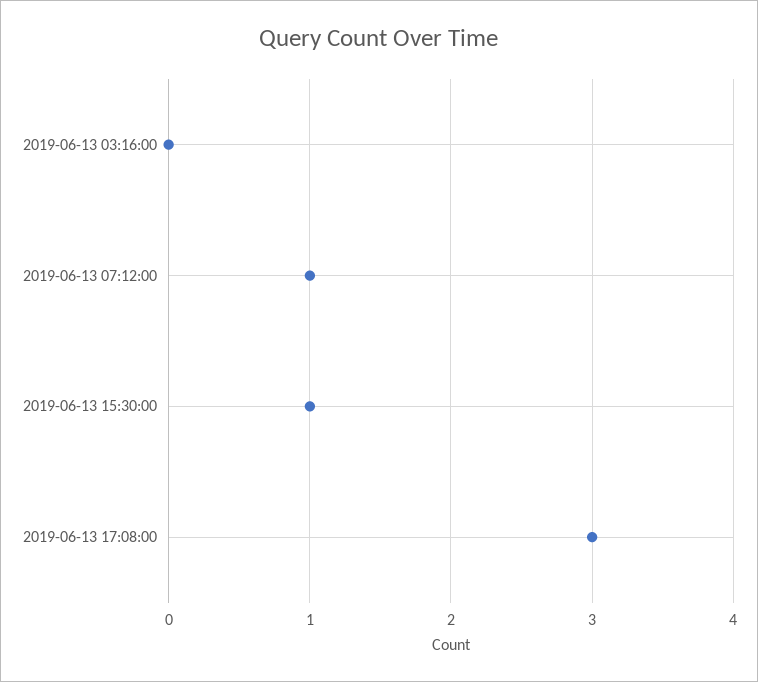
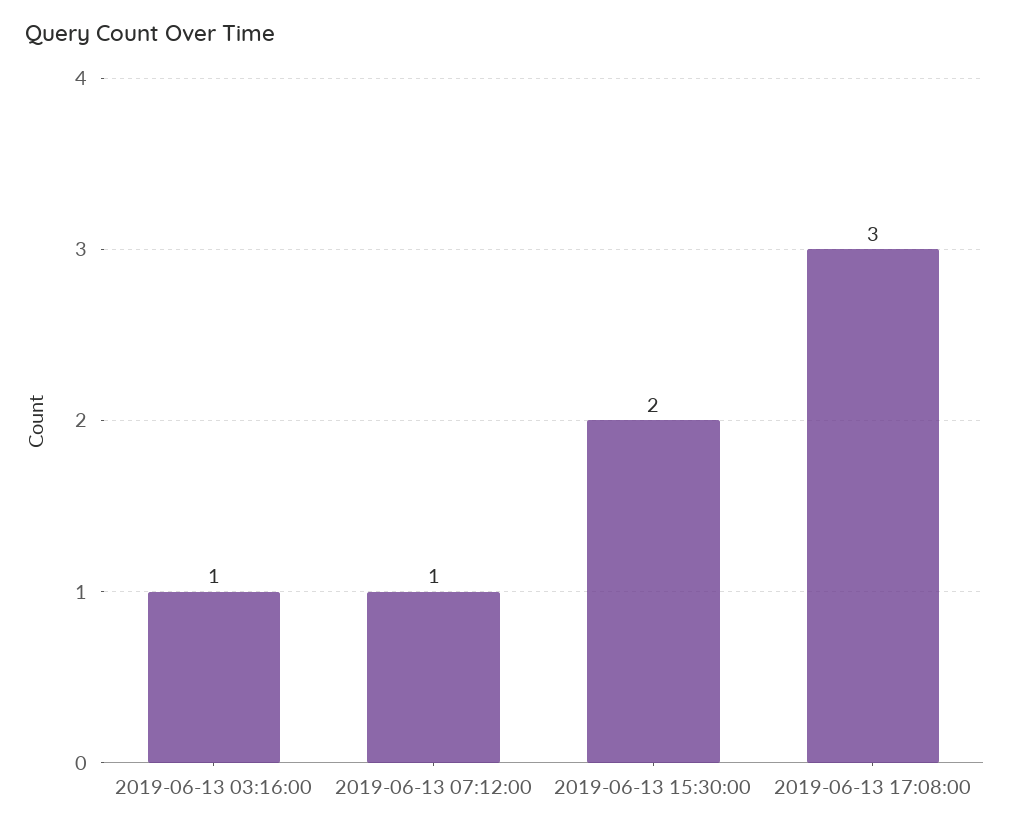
2019-06-13 03:16:00: 0 -> 1
2019-06-13 15:30:00: 1 -> 2

